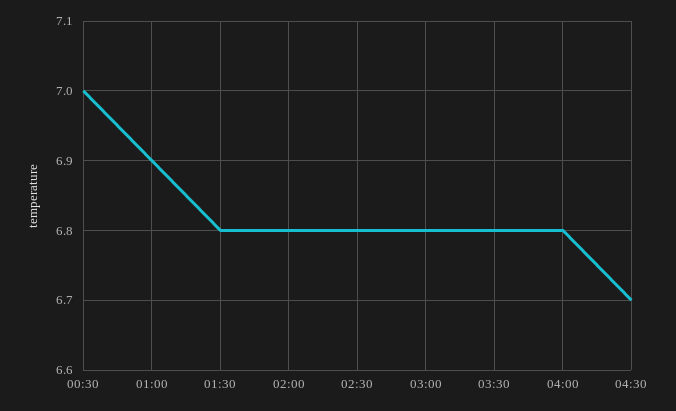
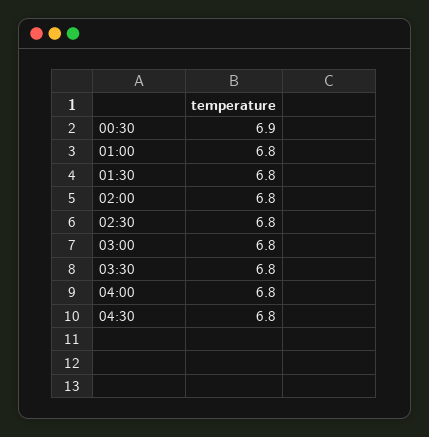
00:30: 7 -> 6.9
01:00: 6.9 -> 6.8
04:30: 6.7 -> 6.8

